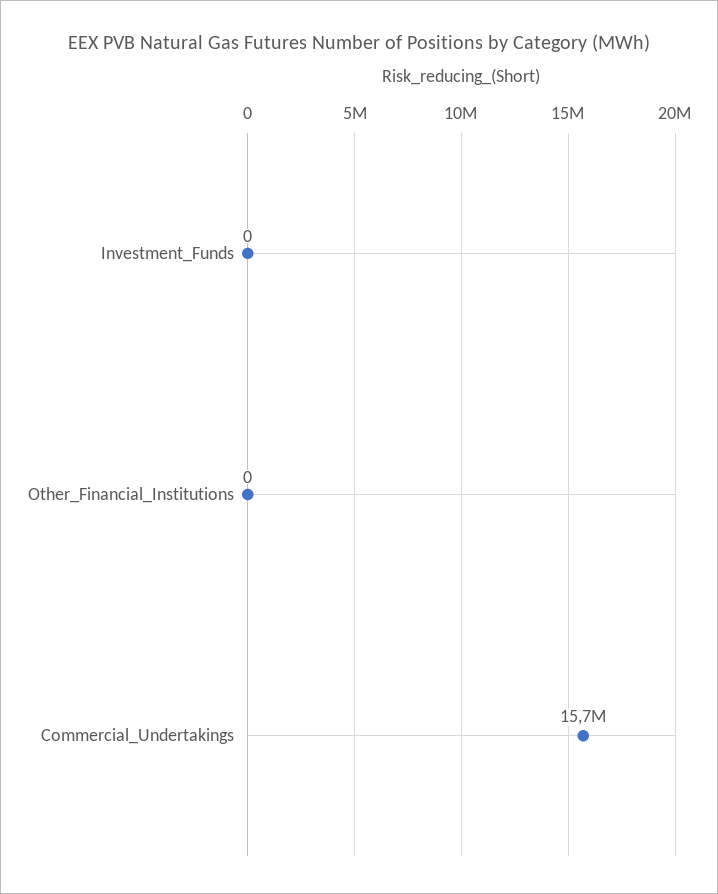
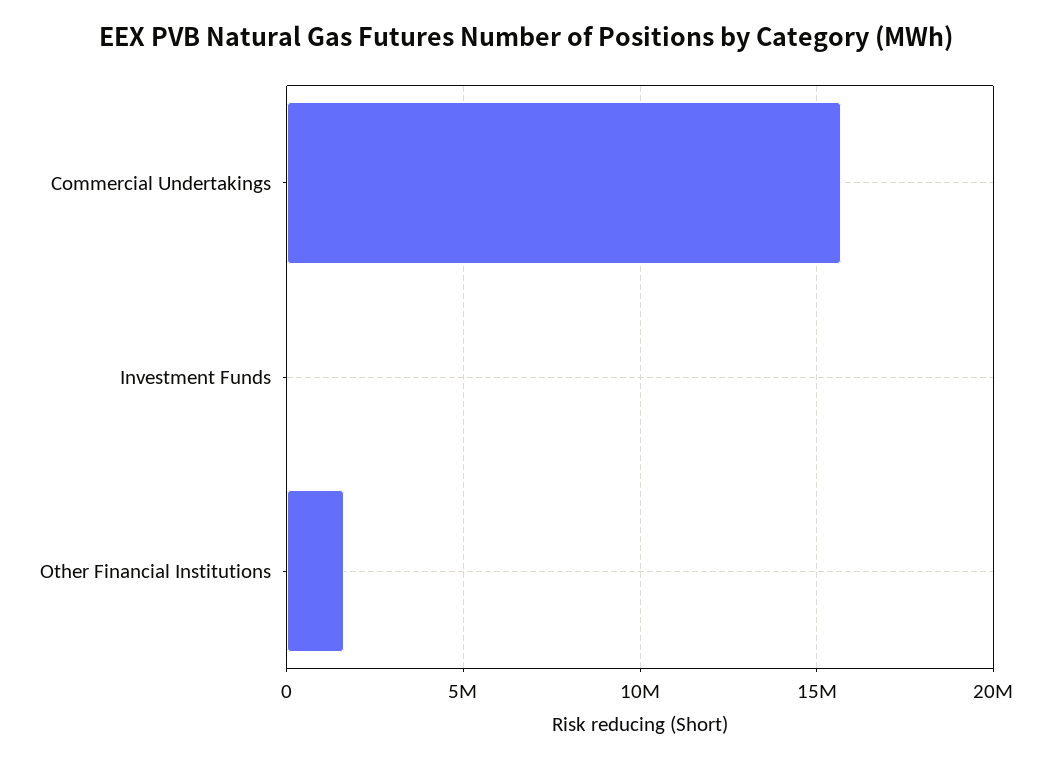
Other_Financial_Institutions: 0 -> 1500000

